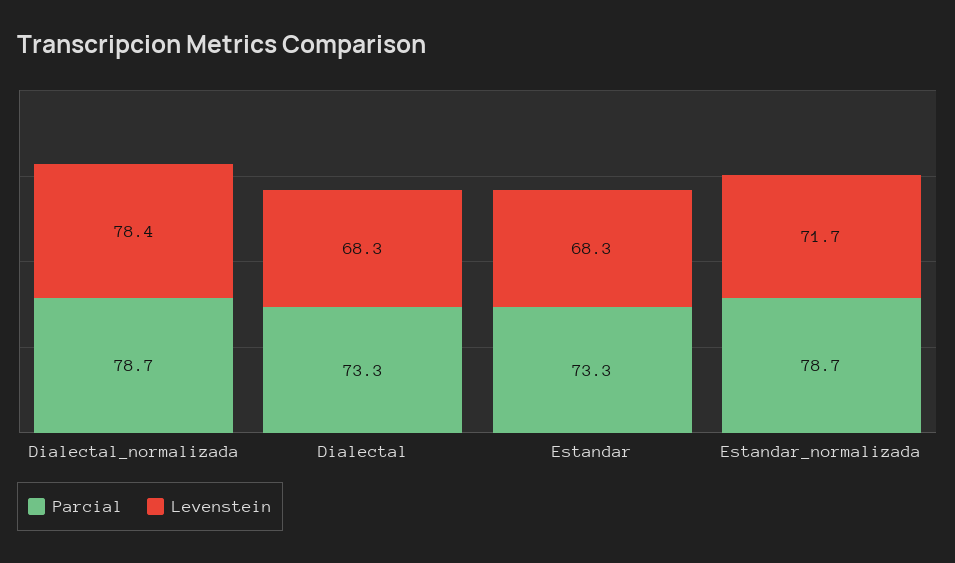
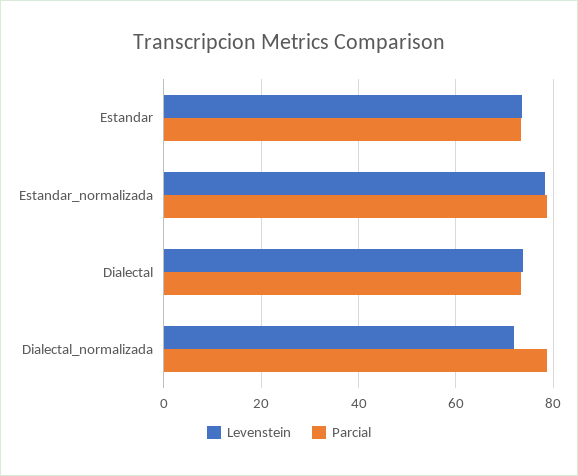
Levenstein, Dialectal_normalizada: 78.4 -> 72
Levenstein, Dialectal: 68.3 -> 74
Levenstein, Estandar: 68.3 -> 74
Levenstein, Estandar_normalizada: 71.7 -> 78

